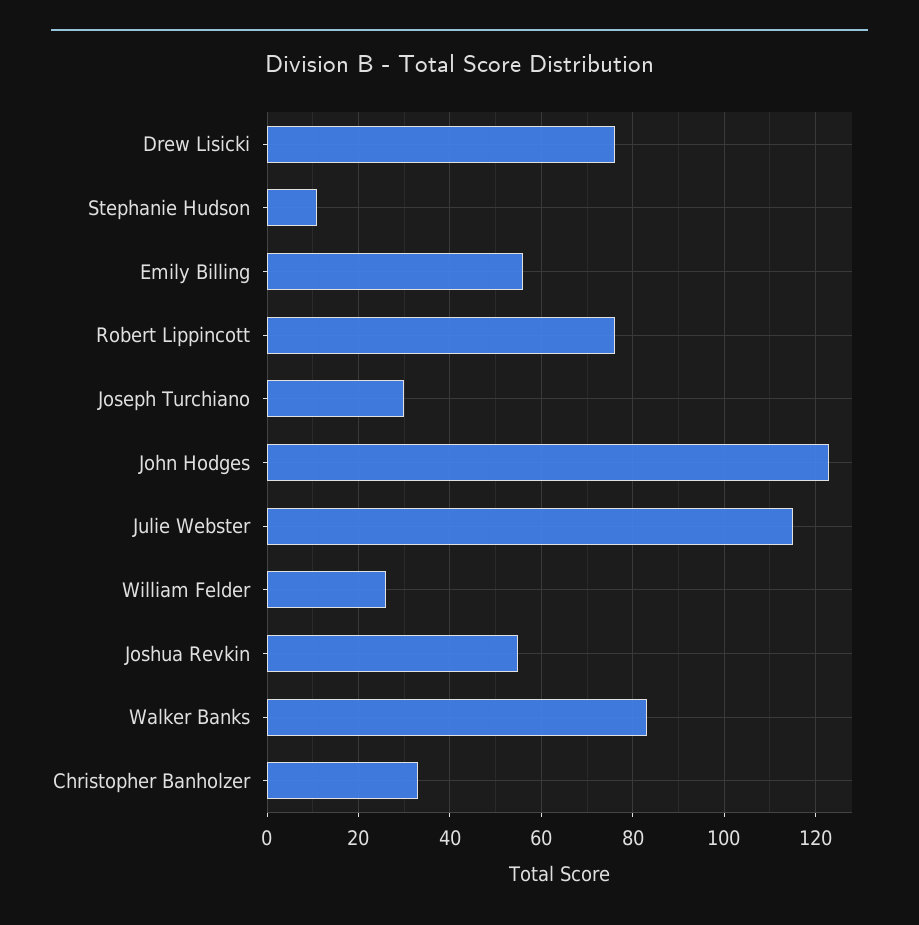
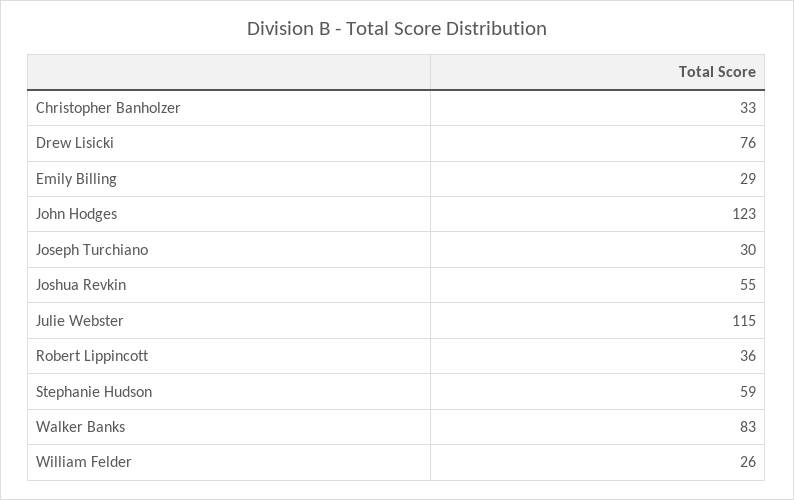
Stephanie Hudson: 10 -> 59
Emily Billing: 55 -> 29
Robert Lippincott: 75 -> 36

